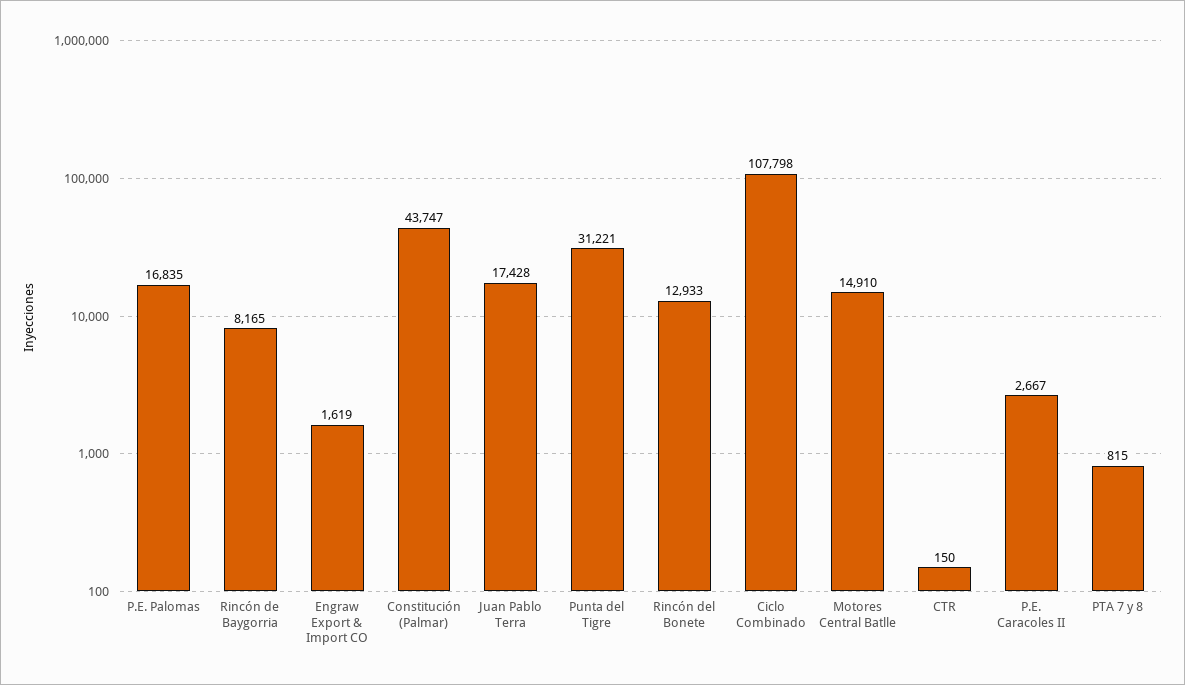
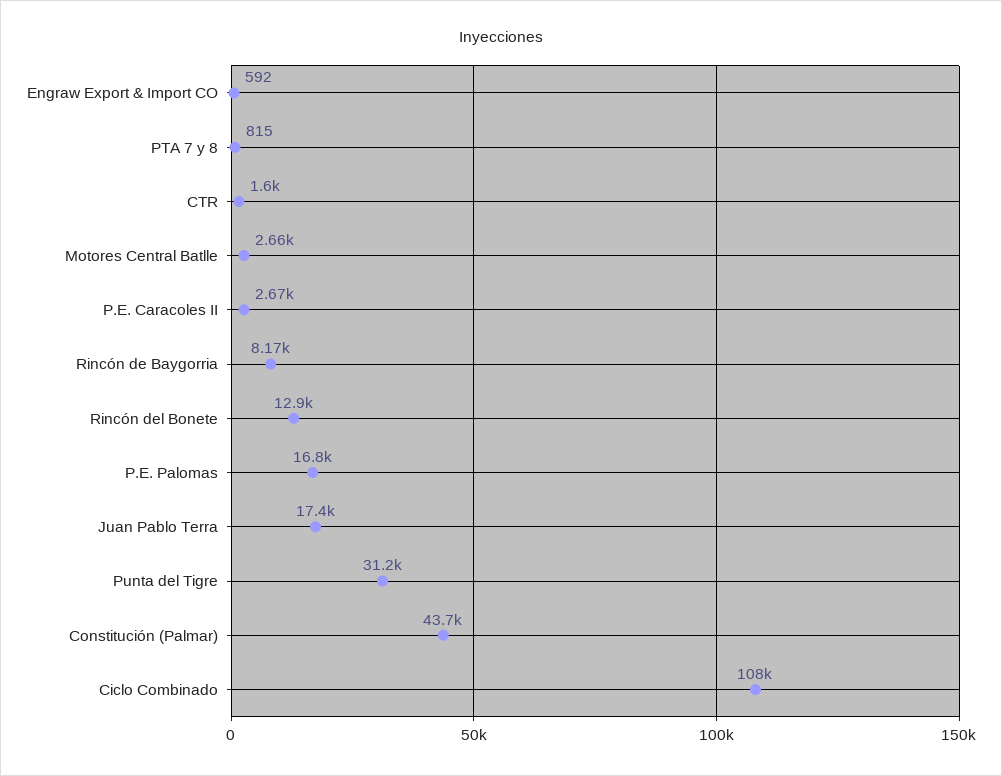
Engraw Export & Import CO: 1619 -> 592
Motores Central Batlle: 14910 -> 2660
CTR: 150 -> 1600

